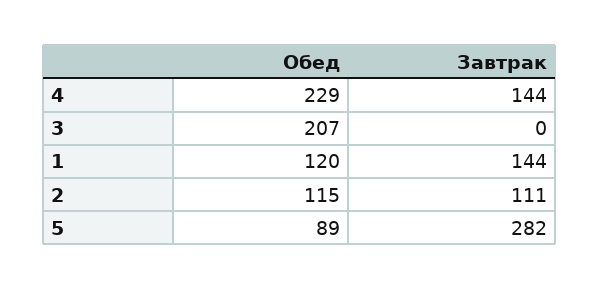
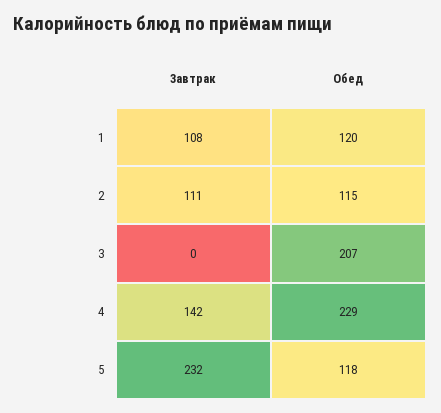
Завтрак, 4: 144 -> 142
Завтрак, 1: 144 -> 108
Обед, 5: 89 -> 118
Завтрак, 5: 282 -> 232

